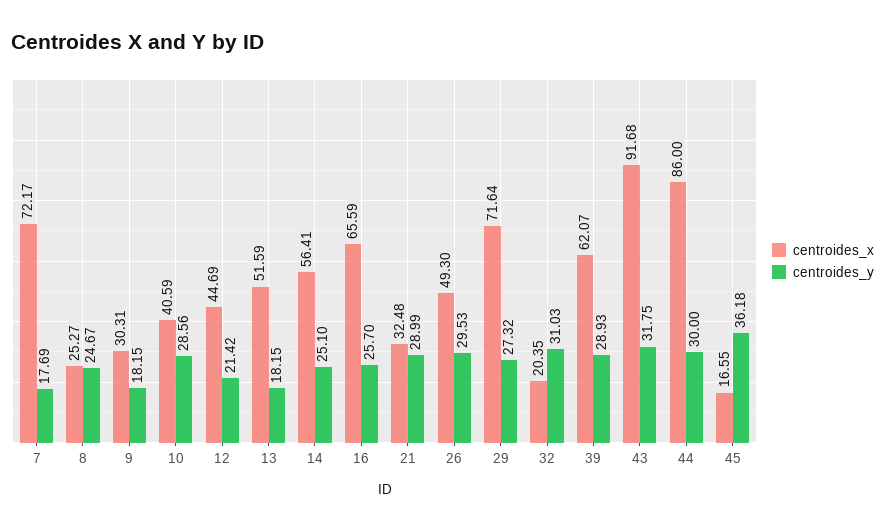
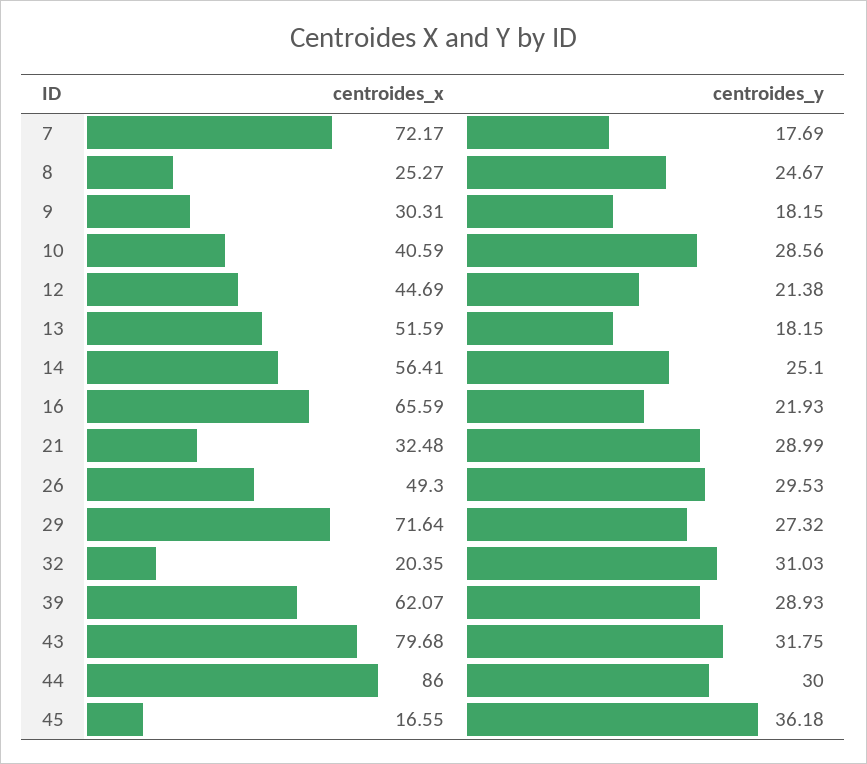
centroides_y, 12: 21.42 -> 21.38
centroides_y, 16: 25.7 -> 21.93
centroides_x, 43: 91.68 -> 79.68

